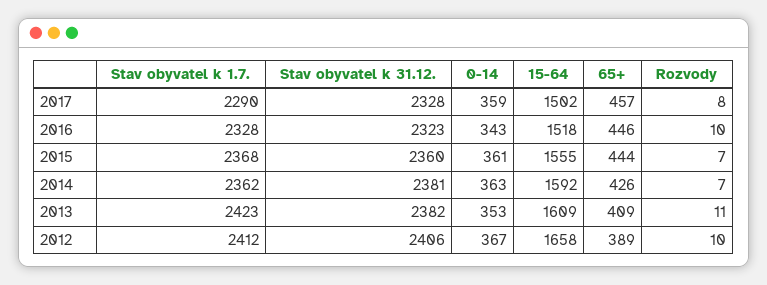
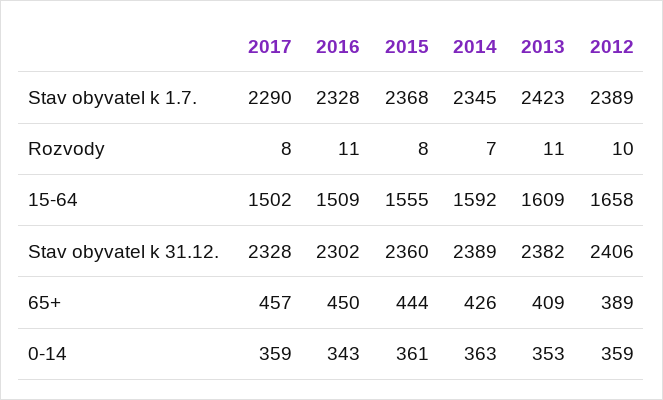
Stav obyvatel k 31.12., 2016: 2323 -> 2302
15-64, 2016: 1518 -> 1509
65+, 2016: 446 -> 450
Rozvody, 2016: 10 -> 11
Rozvody, 2015: 7 -> 8
Stav obyvatel k 1.7., 2014: 2362 -> 2345
Stav obyvatel k 31.12., 2014: 2381 -> 2389
Stav obyvatel k 1.7., 2012: 2412 -> 2389
0-14, 2012: 367 -> 359

